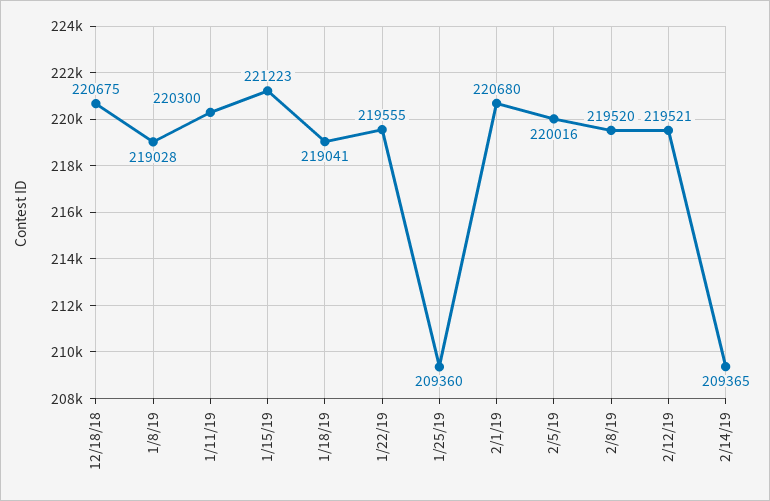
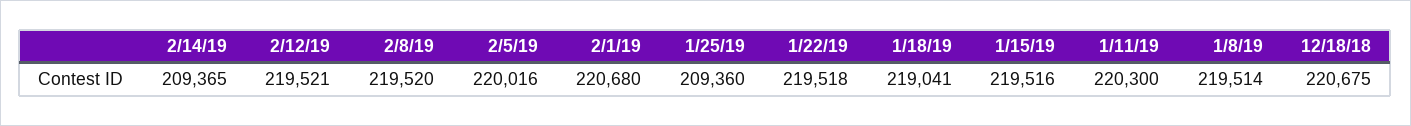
1/8/19: 219028 -> 219514
1/15/19: 221223 -> 219516
1/22/19: 219555 -> 219518

